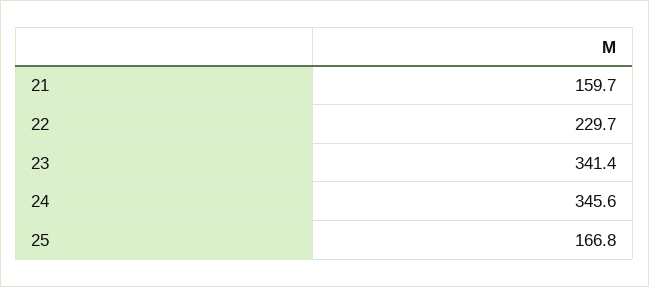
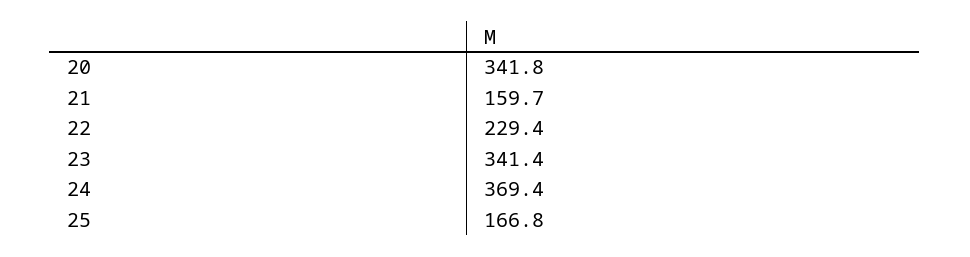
22: 229.7 -> 229.4
24: 345.6 -> 369.4
20: none -> 341.8

